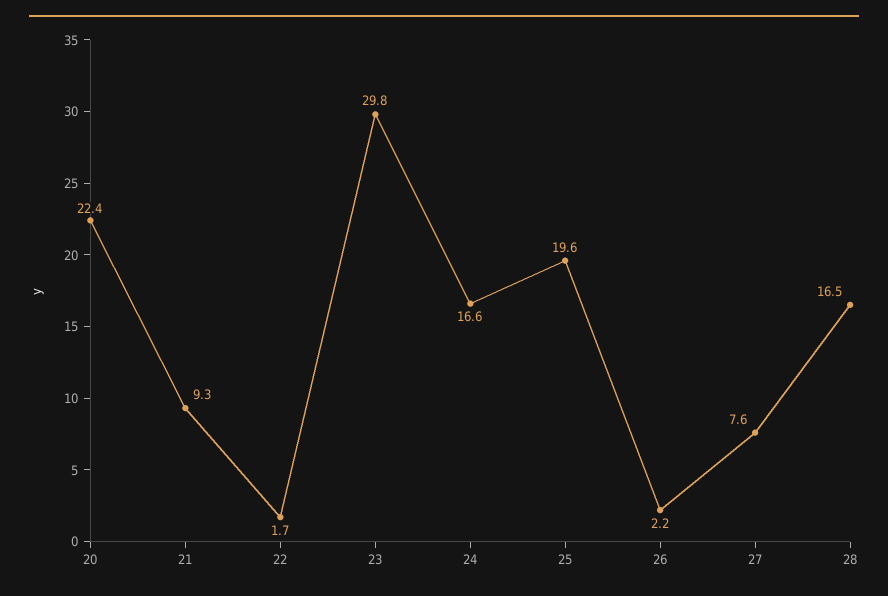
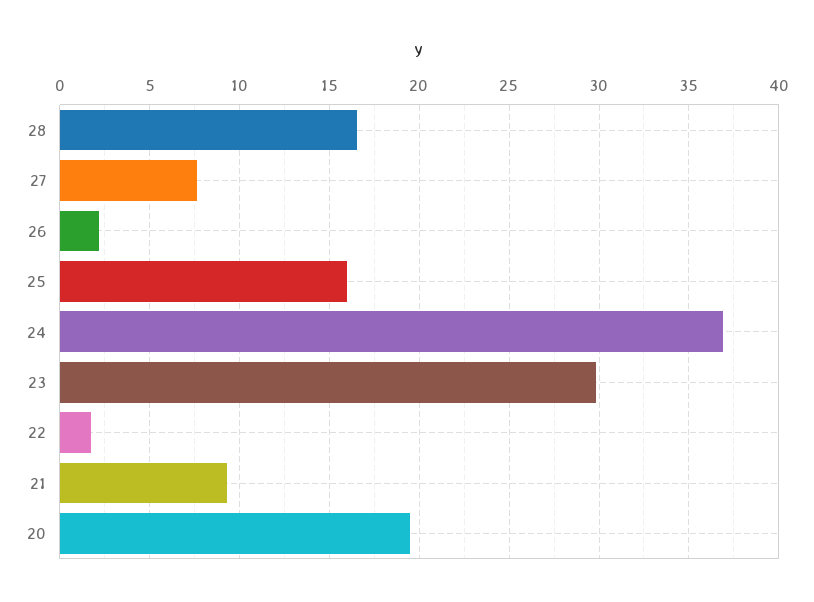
20: 22.4 -> 19.5
24: 16.6 -> 37
25: 19.6 -> 16

